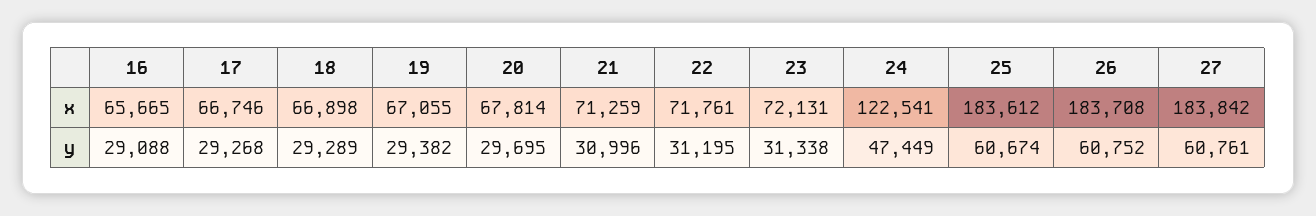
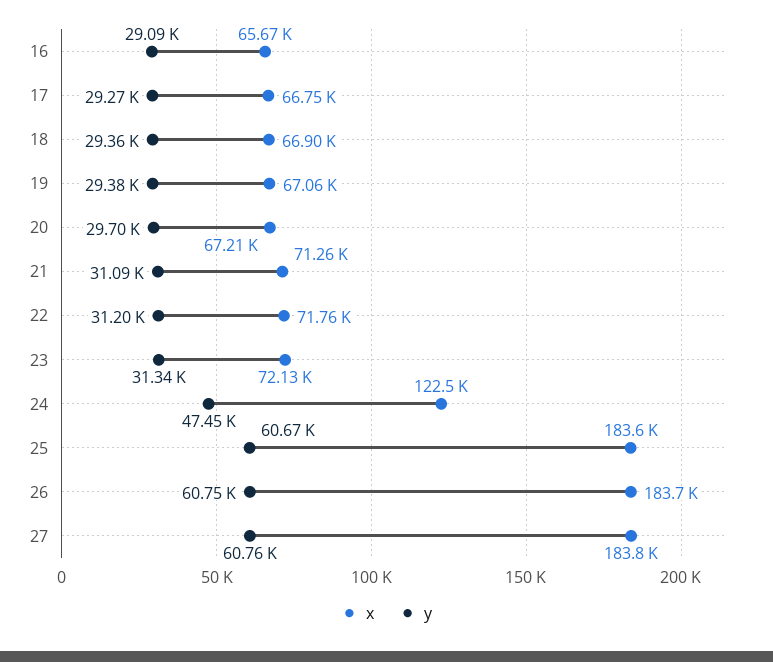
x, 20: 67814 -> 67210
y, 18: 29289 -> 29360
y, 21: 30996 -> 31090

